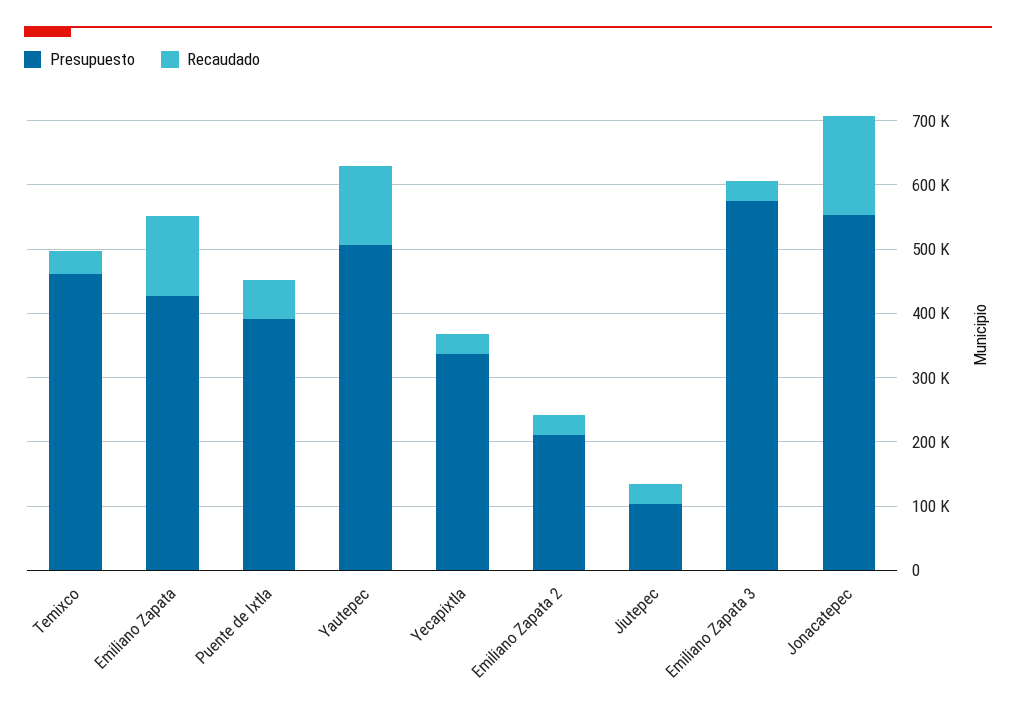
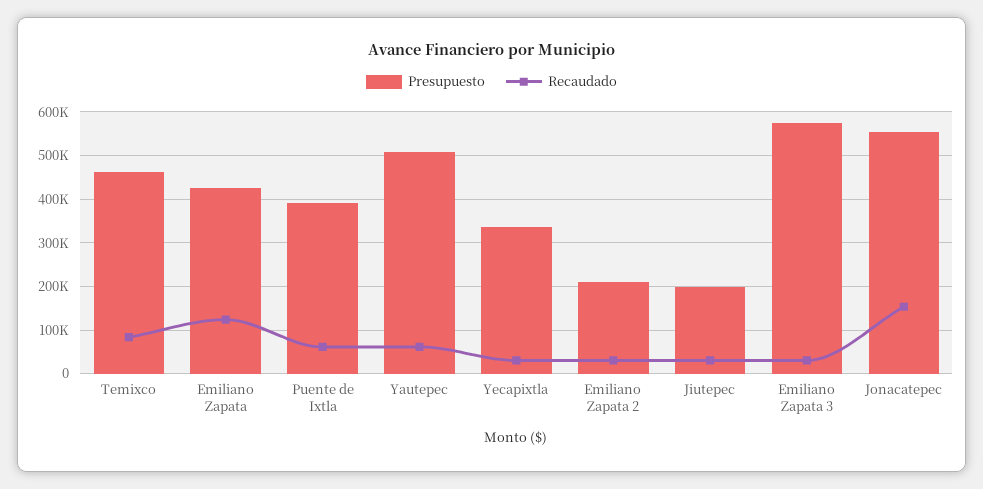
Recaudado, Temixco: 40000 -> 80000
Recaudado, Yautepec: 120000 -> 60000
Presupuesto, Jiutepec: 100000 -> 200000

